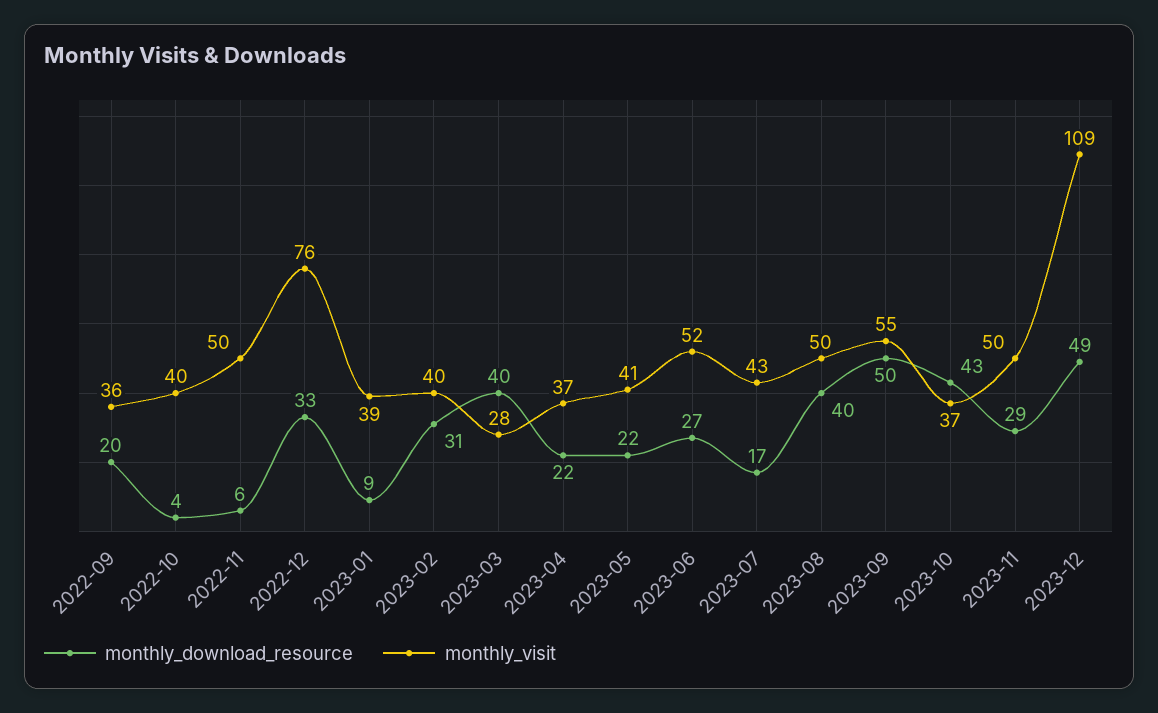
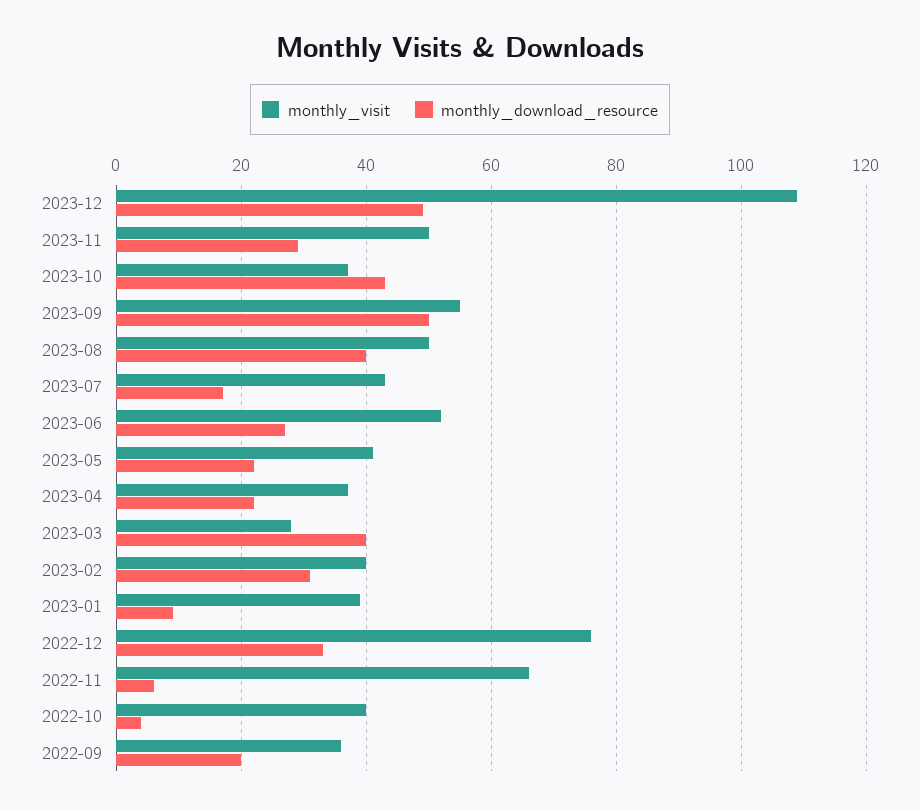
monthly_visit, 2022-11: 50 -> 65

